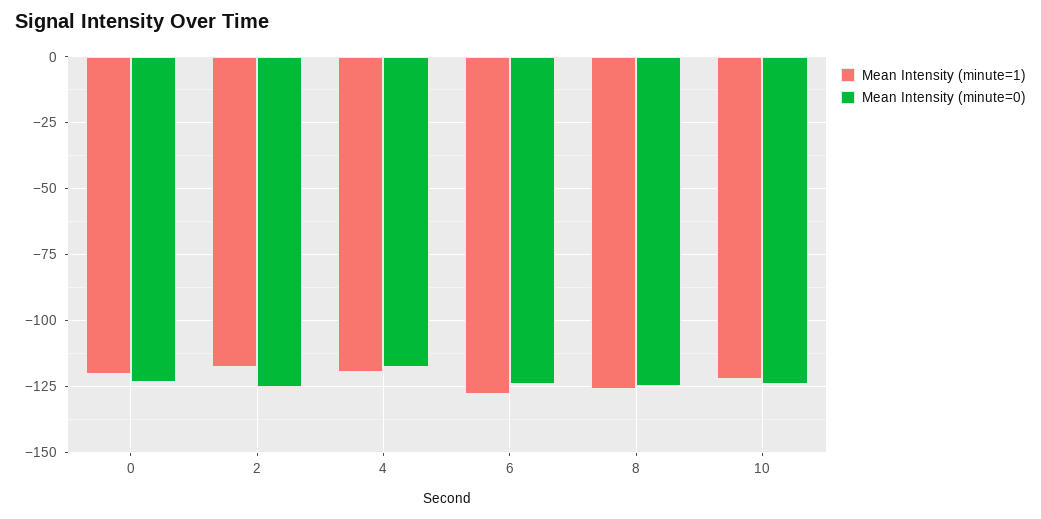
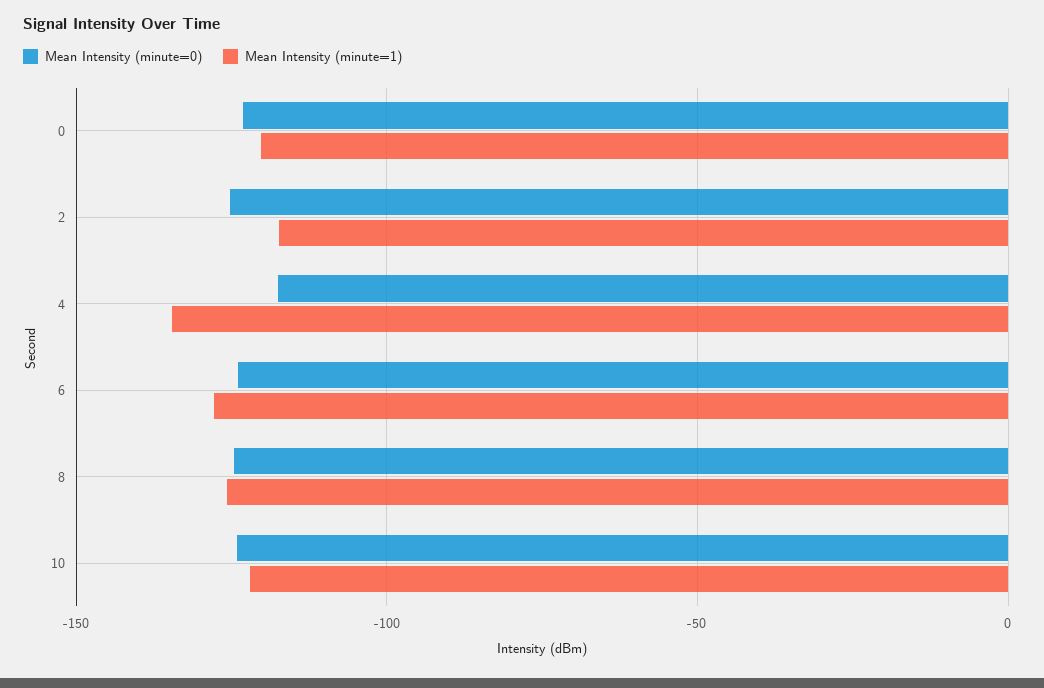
Mean Intensity (minute=1), 4: -120 -> -135

